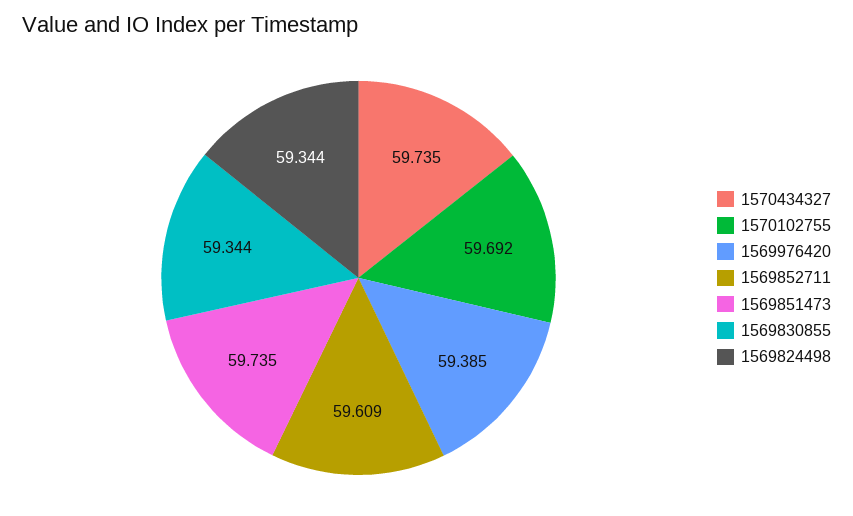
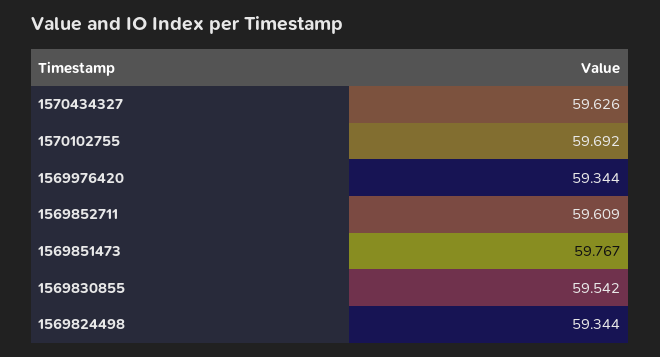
1570434327: 59.735 -> 59.626
1569976420: 59.385 -> 59.344
1569851473: 59.735 -> 59.767
1569830855: 59.344 -> 59.542

